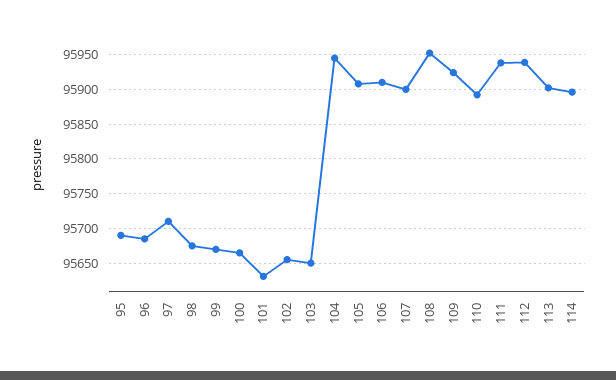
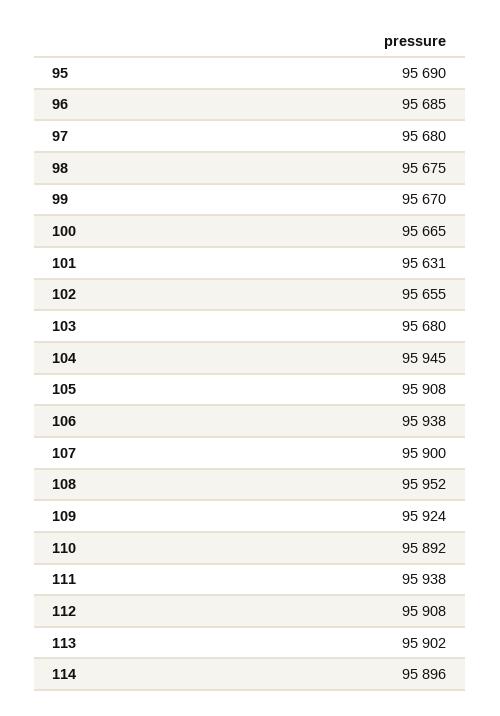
97: 95710 -> 95680
103: 95650 -> 95680
106: 95910 -> 95938
112: 95940 -> 95908

